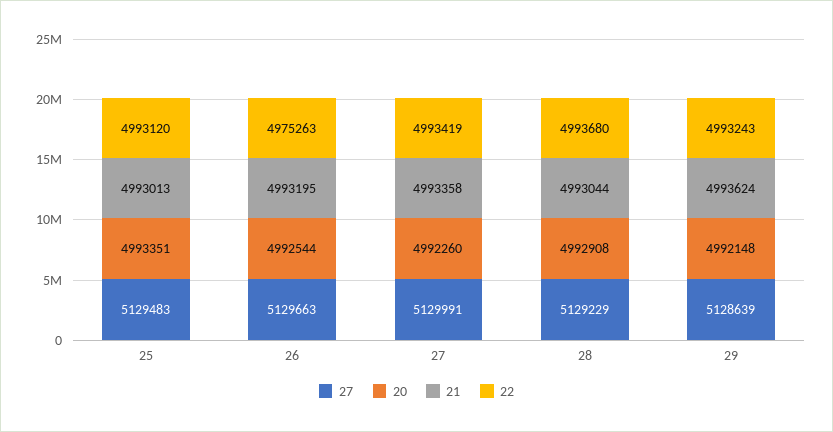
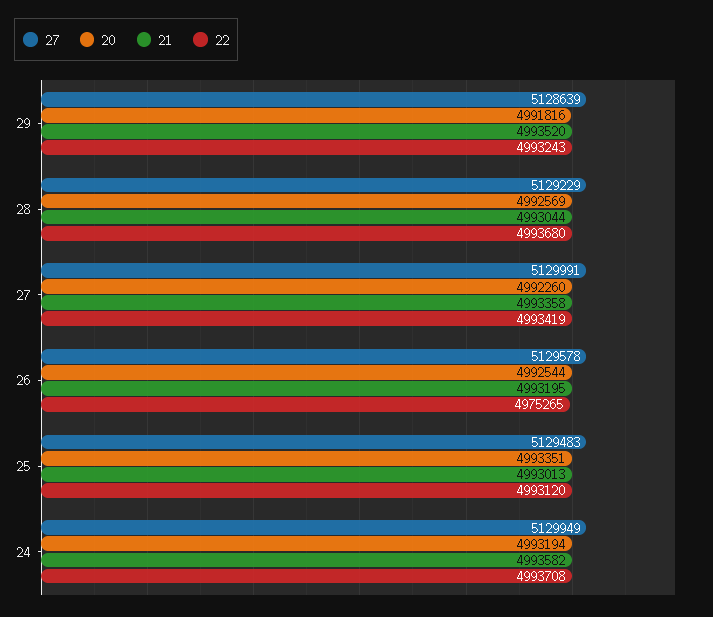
27, 26: 5129663 -> 5129578
22, 26: 4975263 -> 4975265
20, 28: 4992908 -> 4992569
20, 29: 4992148 -> 4991816
21, 29: 4993624 -> 4993520
27, 24: none -> 5129949
20, 24: none -> 4993194
21, 24: none -> 4993582
22, 24: none -> 4993708

